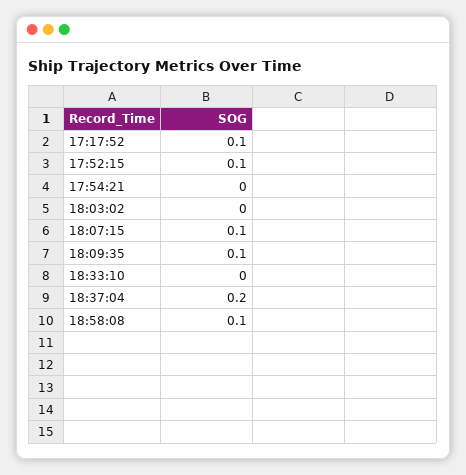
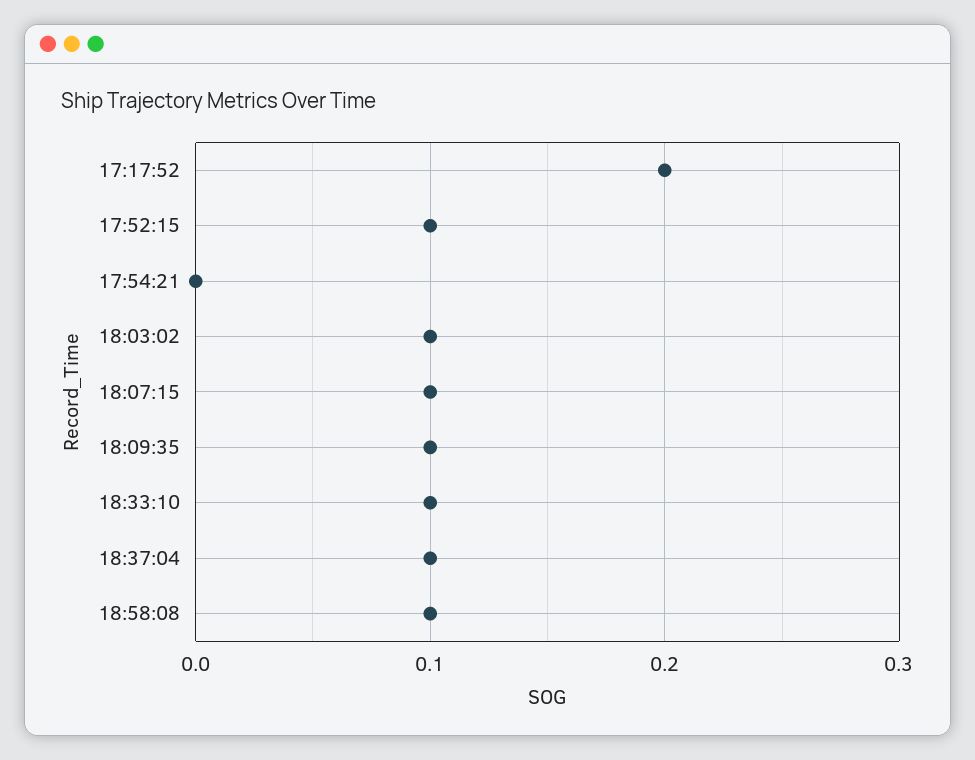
17:17:52: 0.1 -> 0.2
18:03:02: 0 -> 0.1
18:33:10: 0 -> 0.1
18:37:04: 0.2 -> 0.1

